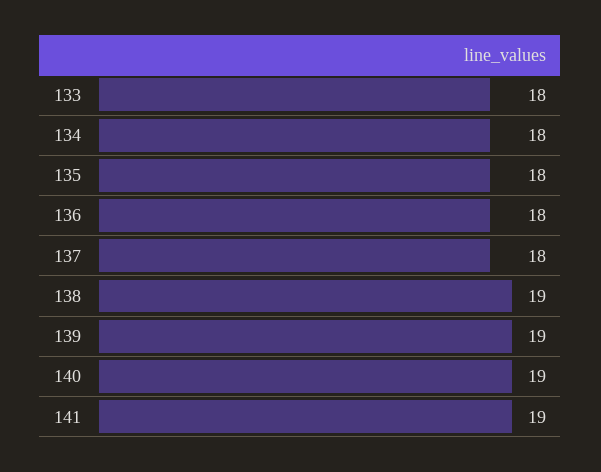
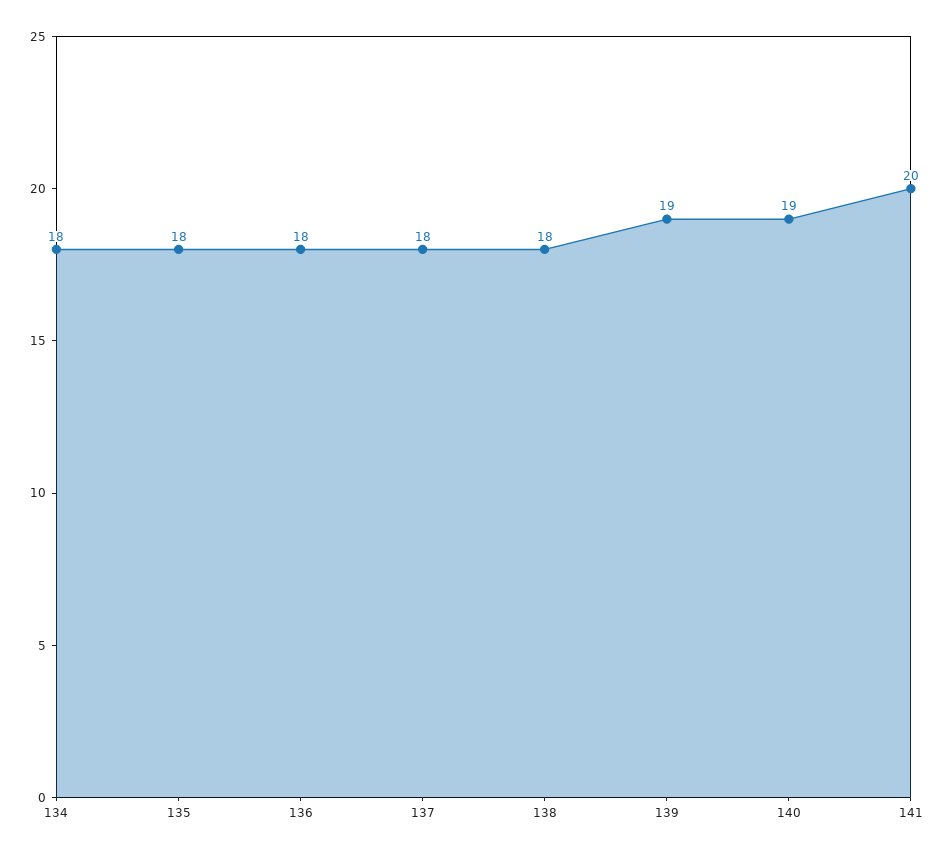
133: 18 -> none
138: 19 -> 18
141: 19 -> 20

